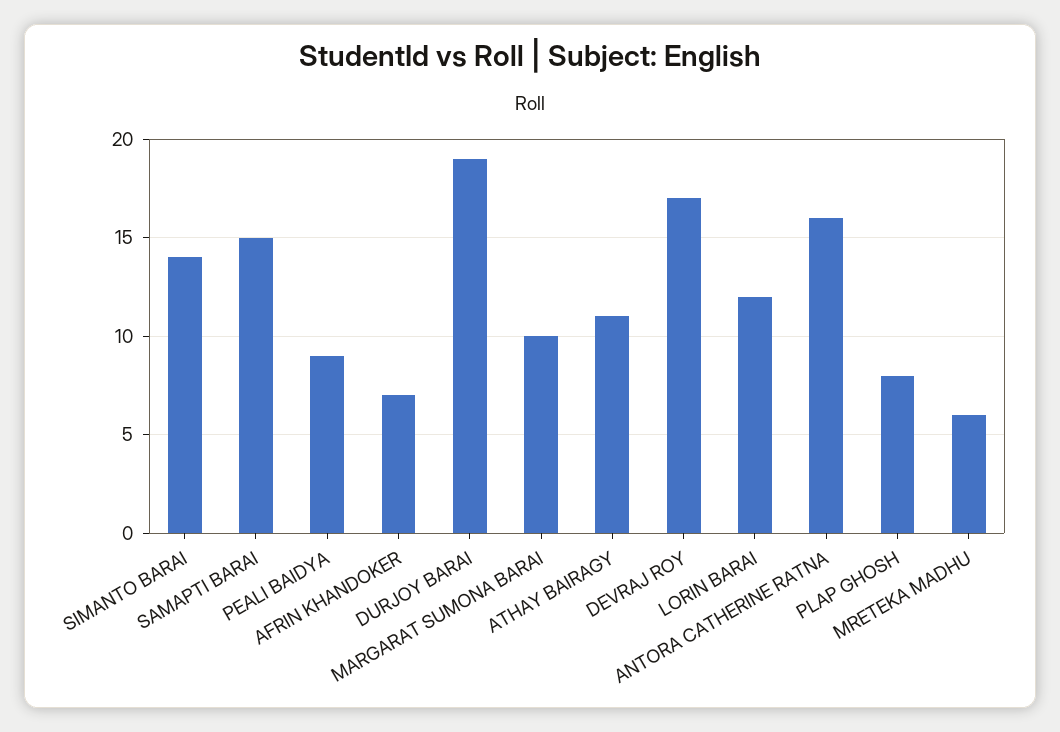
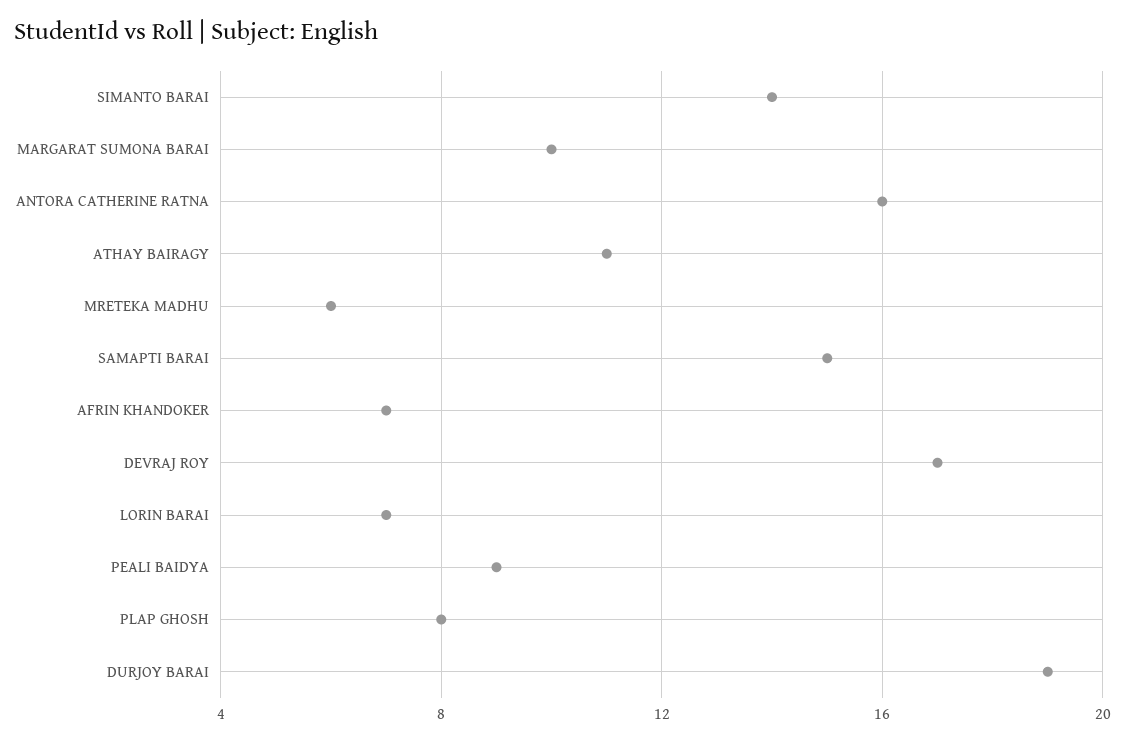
LORIN BARAI: 12 -> 7

